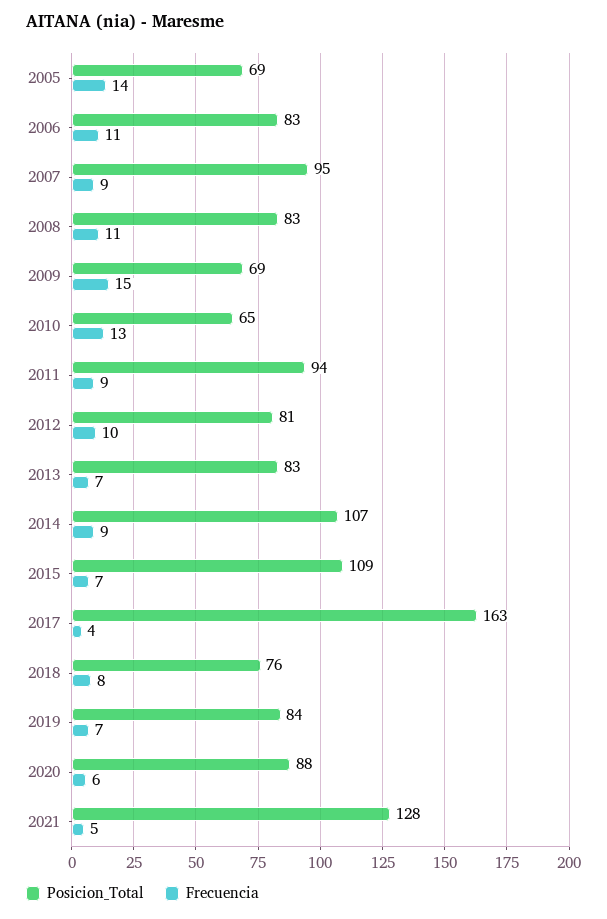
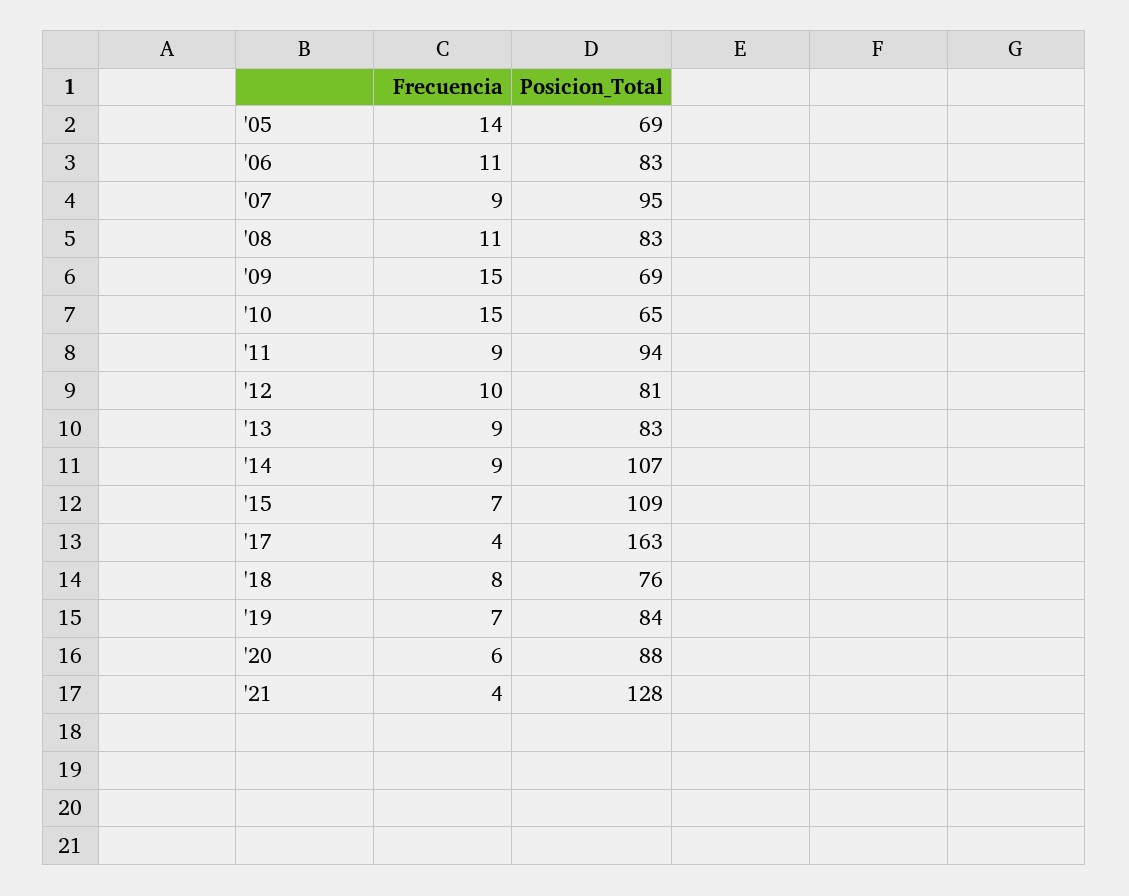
Frecuencia, 2010: 13 -> 15
Frecuencia, 2013: 7 -> 9
Frecuencia, 2021: 5 -> 4

